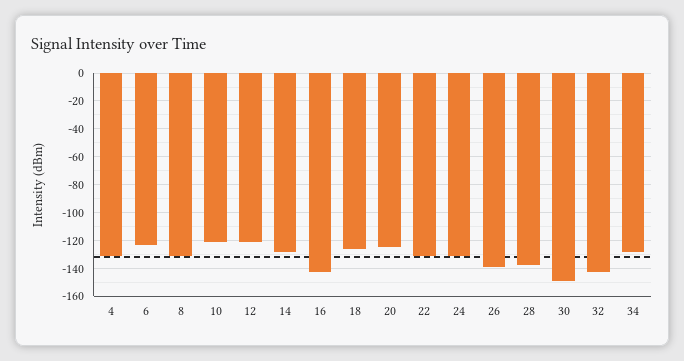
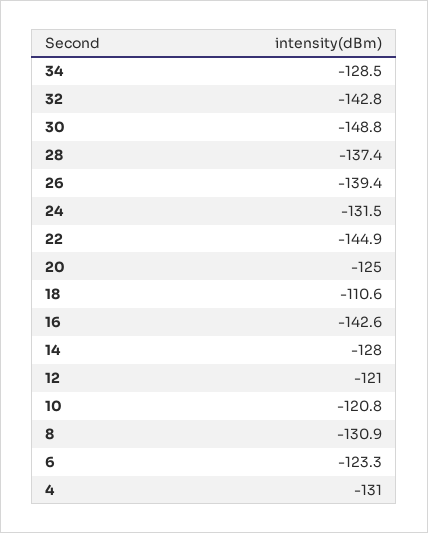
18: -125 -> -110.6
22: -130 -> -144.9

